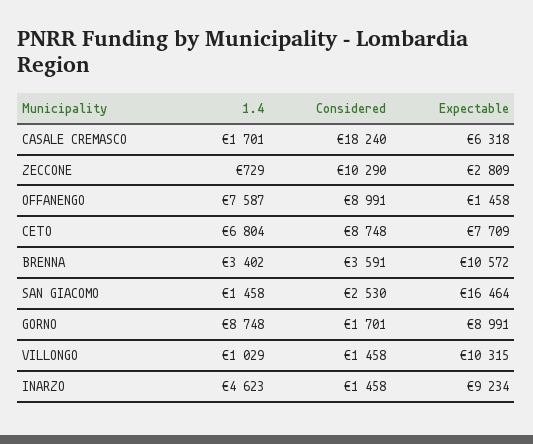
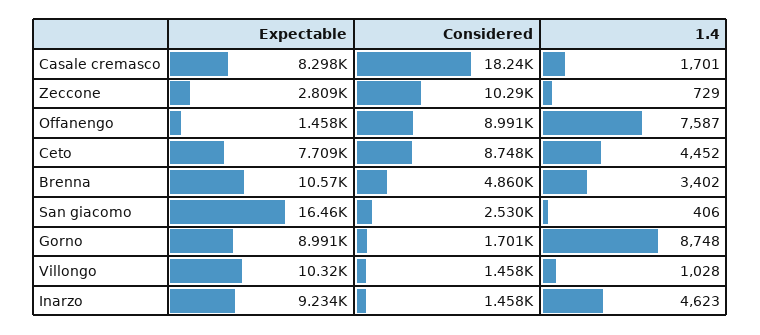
Expectable, CASALE CREMASCO: 6318 -> 8298
1.4, CETO: 6804 -> 4452
Considered, BRENNA: 3591 -> 4860
1.4, SAN GIACOMO: 1458 -> 406
1.4, VILLONGO: 1029 -> 1028

